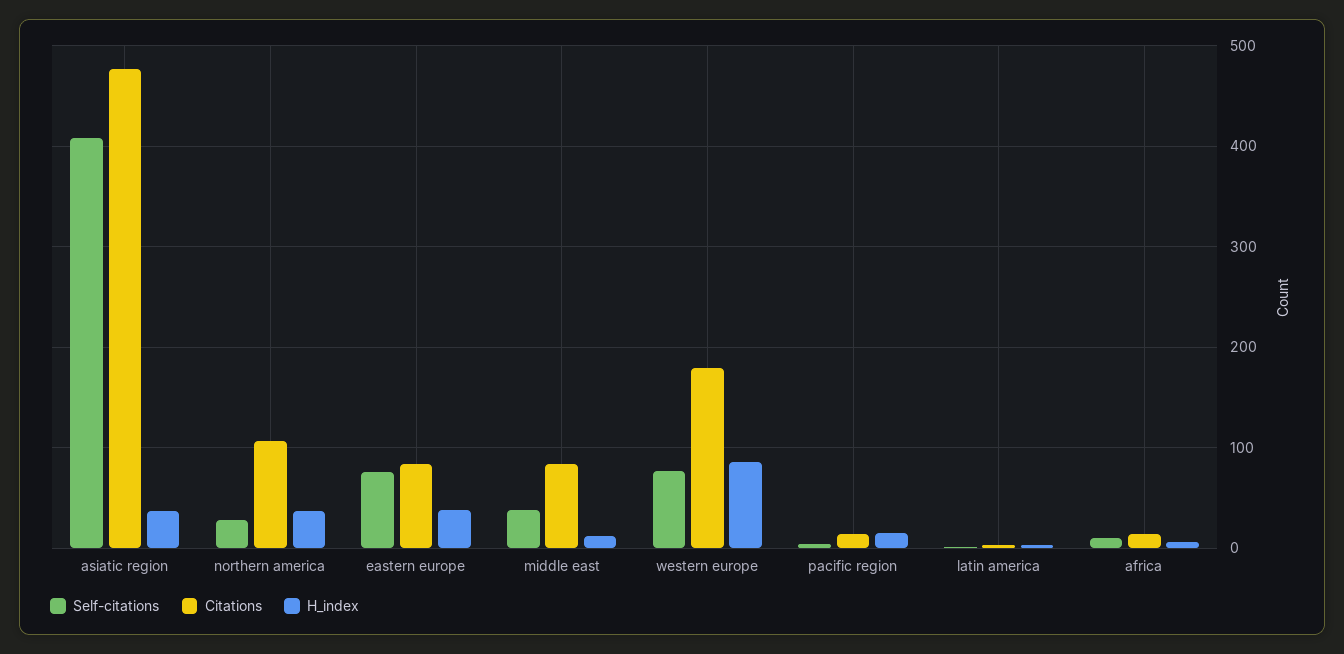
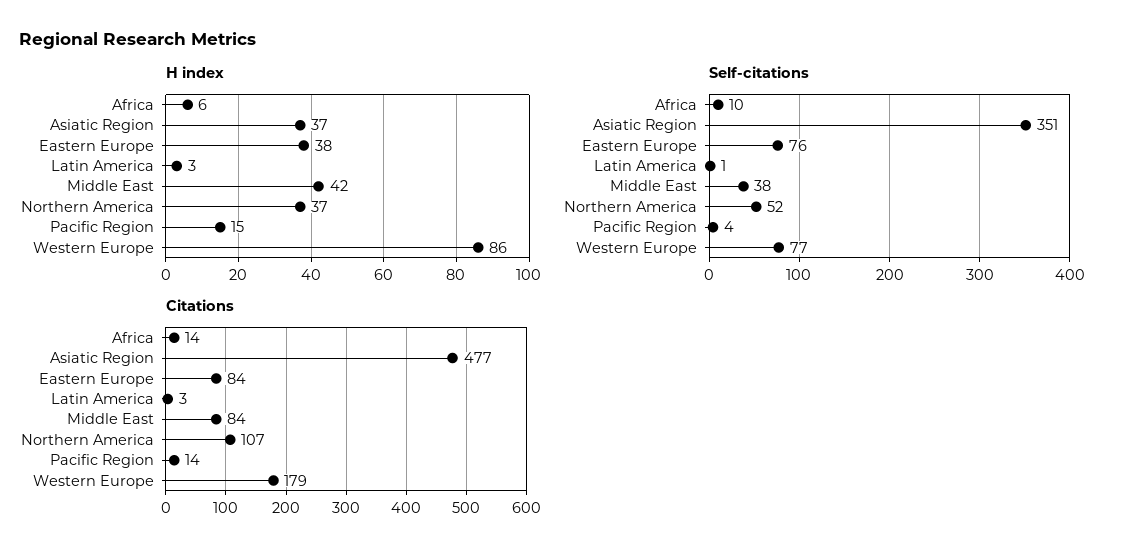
Self-citations, asiatic region: 410 -> 351
Self-citations, northern america: 30 -> 52
H_index, middle east: 10 -> 42

